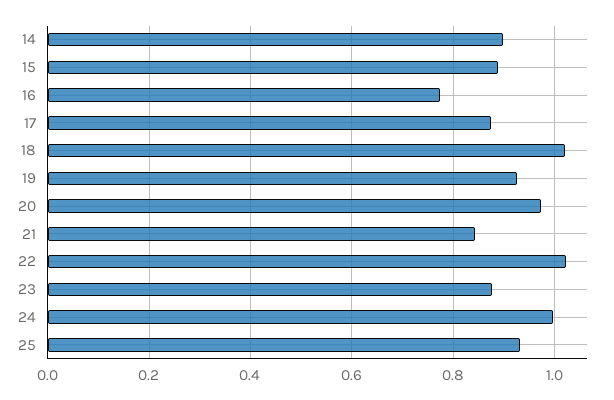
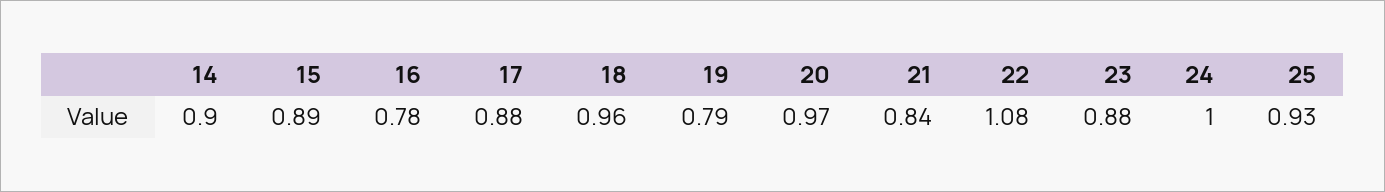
18: 1.02 -> 0.96
19: 0.92 -> 0.79
22: 1.02 -> 1.08

